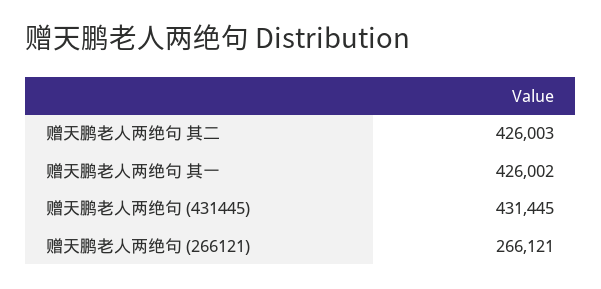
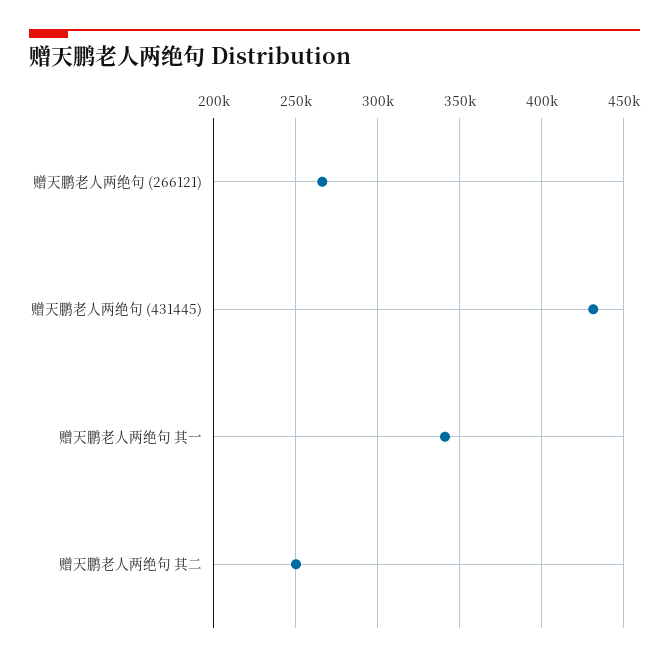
赠天鹏老人两绝句 其二: 426003 -> 250000
赠天鹏老人两绝句 其一: 426002 -> 340000

